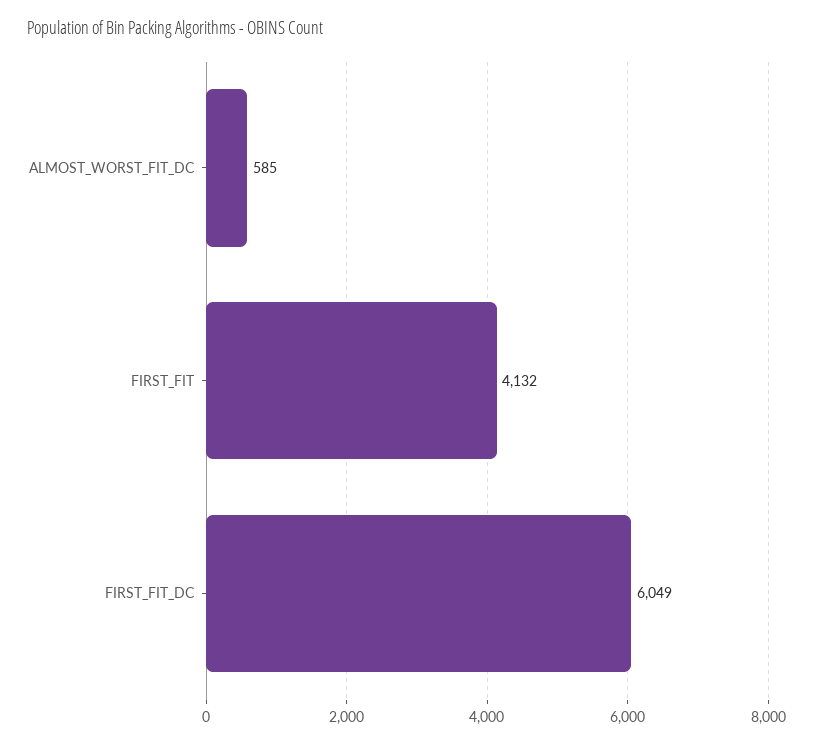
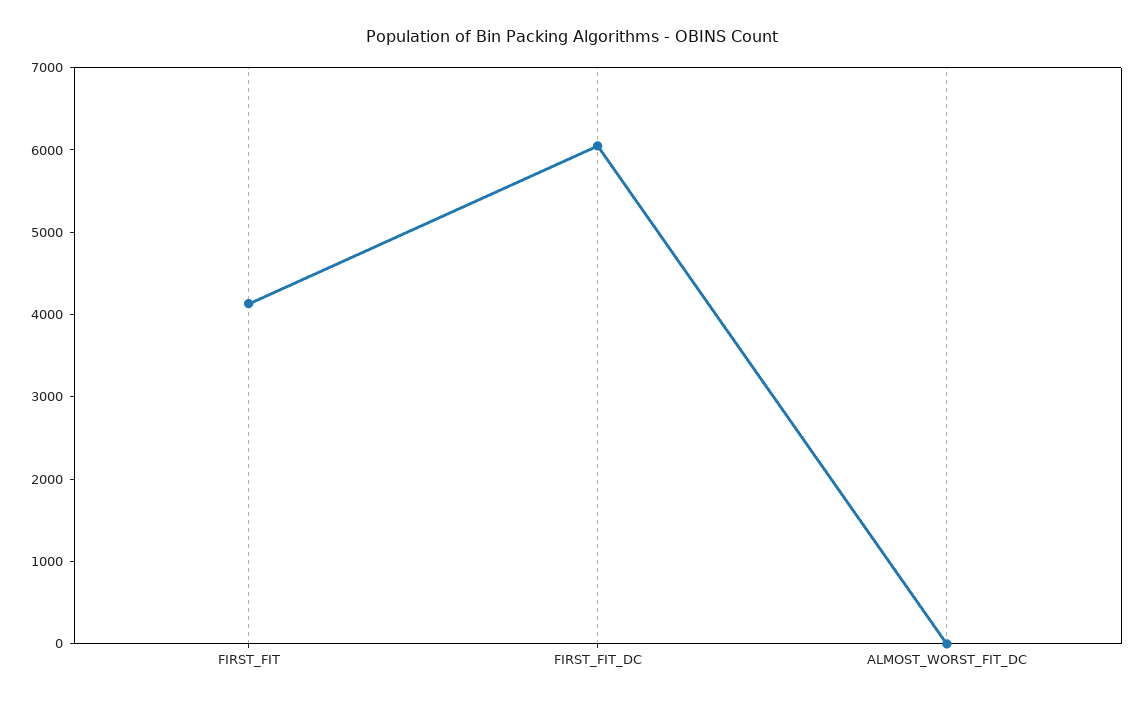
ALMOST_WORST_FIT_DC: 585 -> 0

